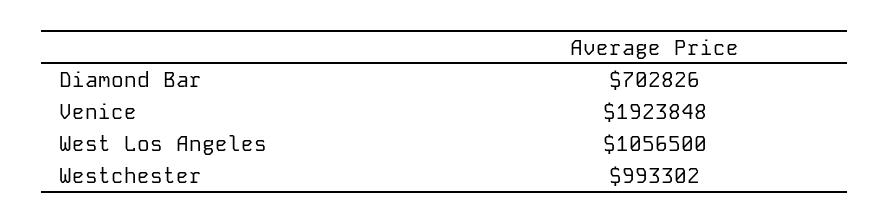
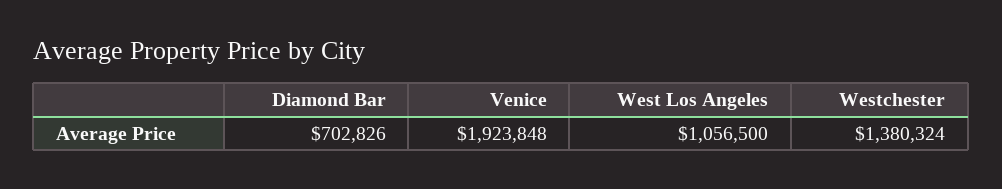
Westchester: 993302 -> 1380324

